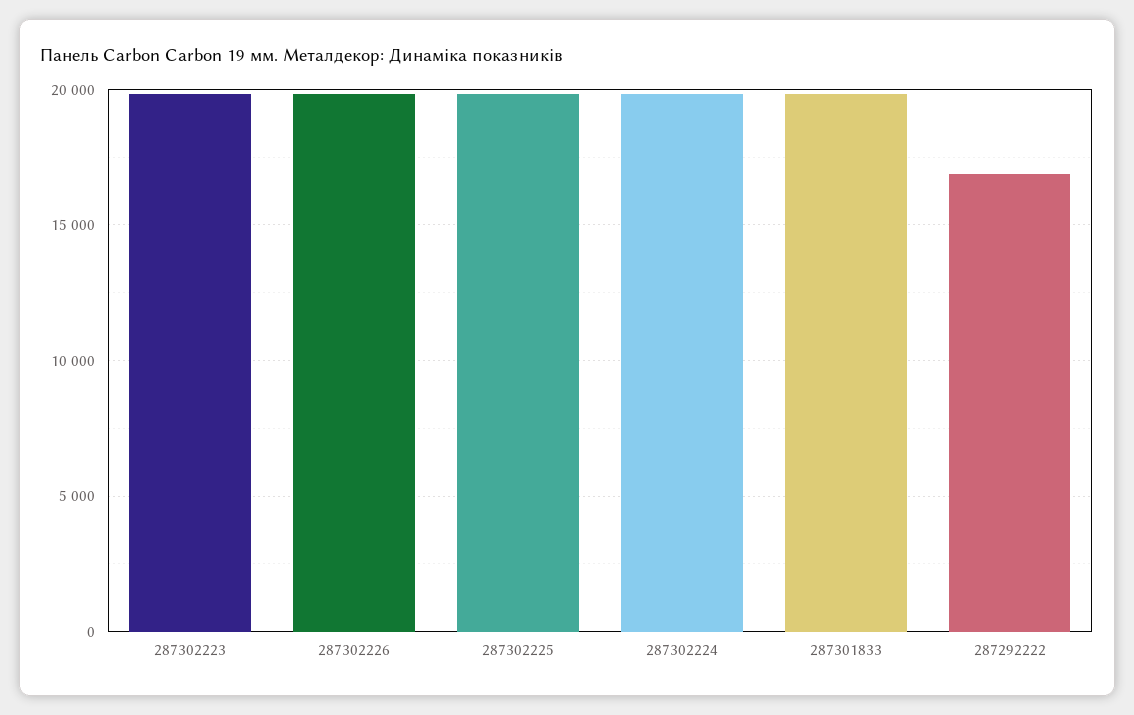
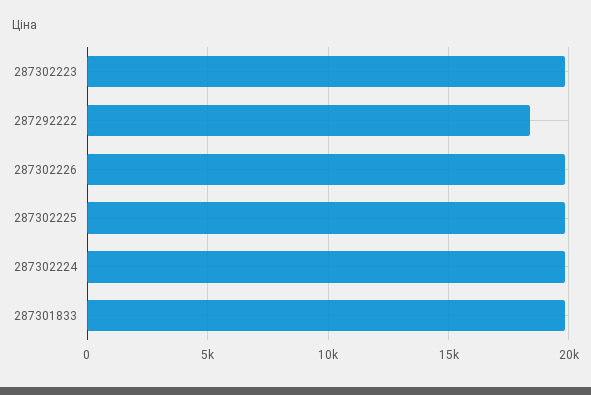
287292222: 17000 -> 18500

